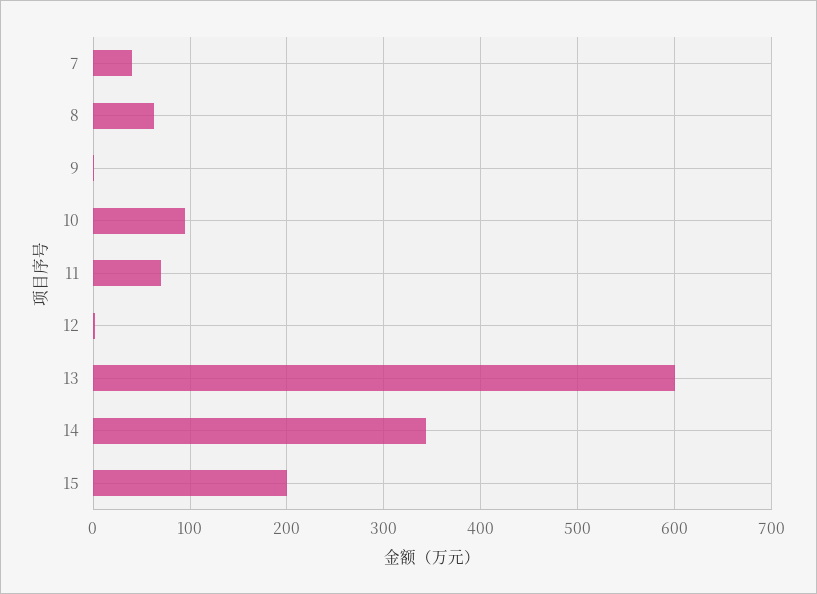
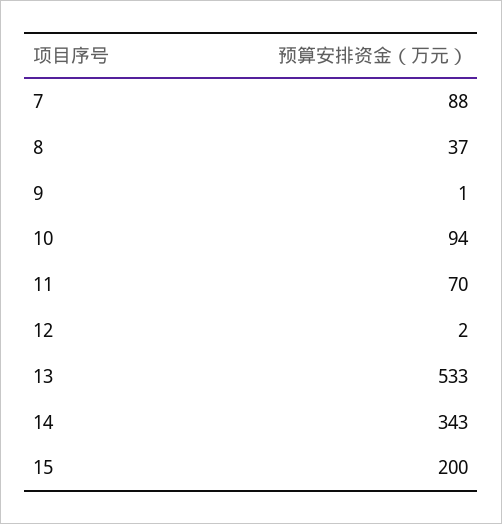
7: 40 -> 88
8: 60 -> 37
13: 600 -> 533

